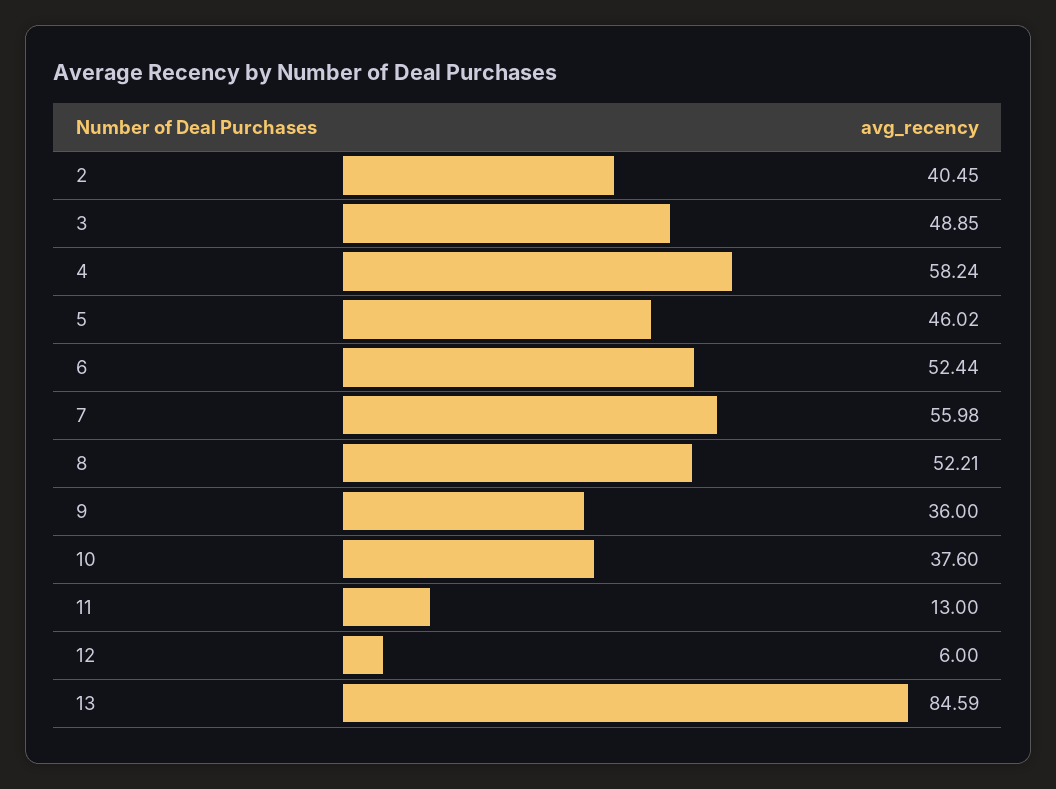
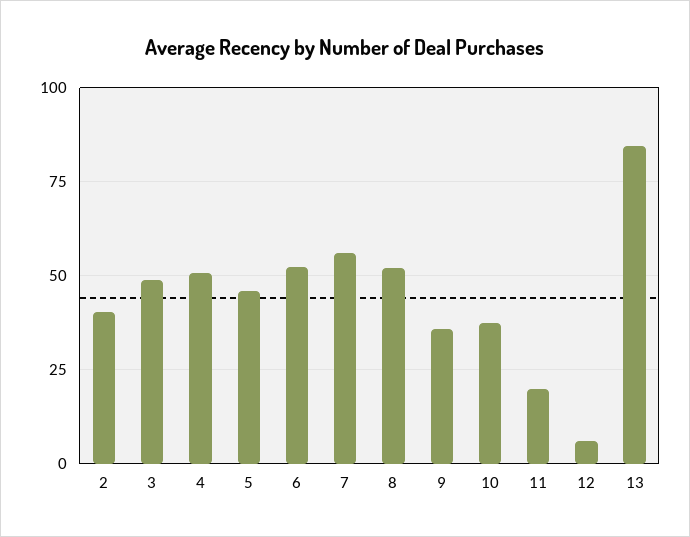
4: 58.24 -> 50
11: 13 -> 20

